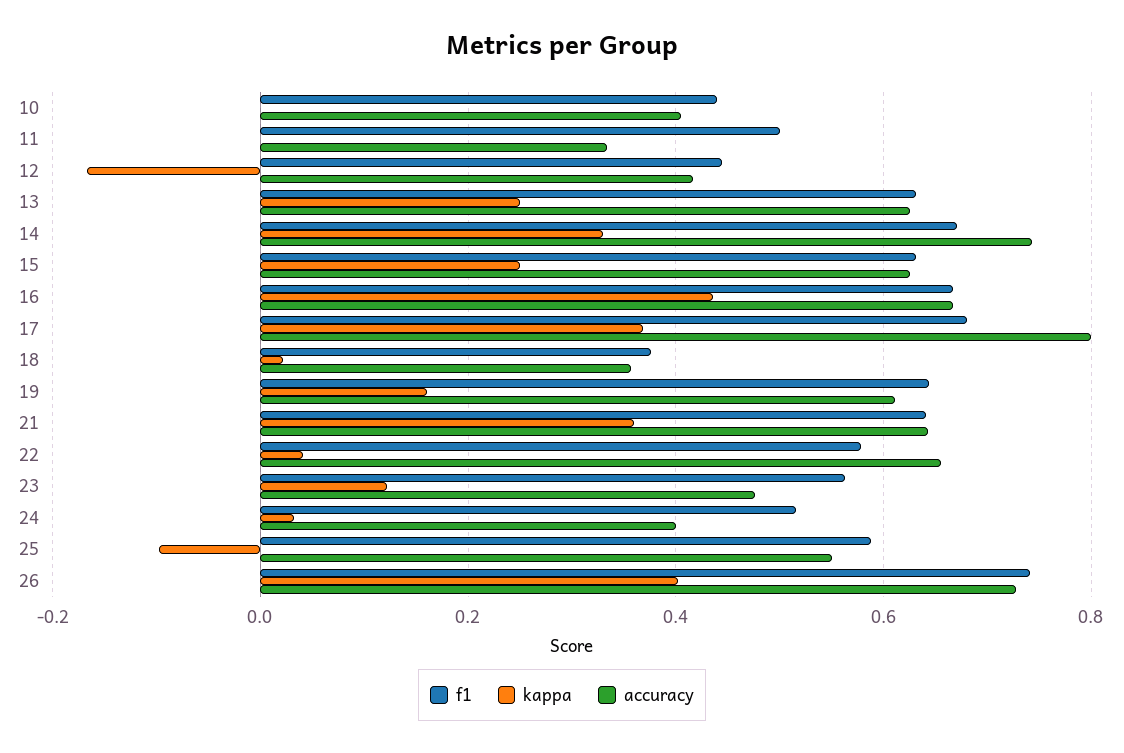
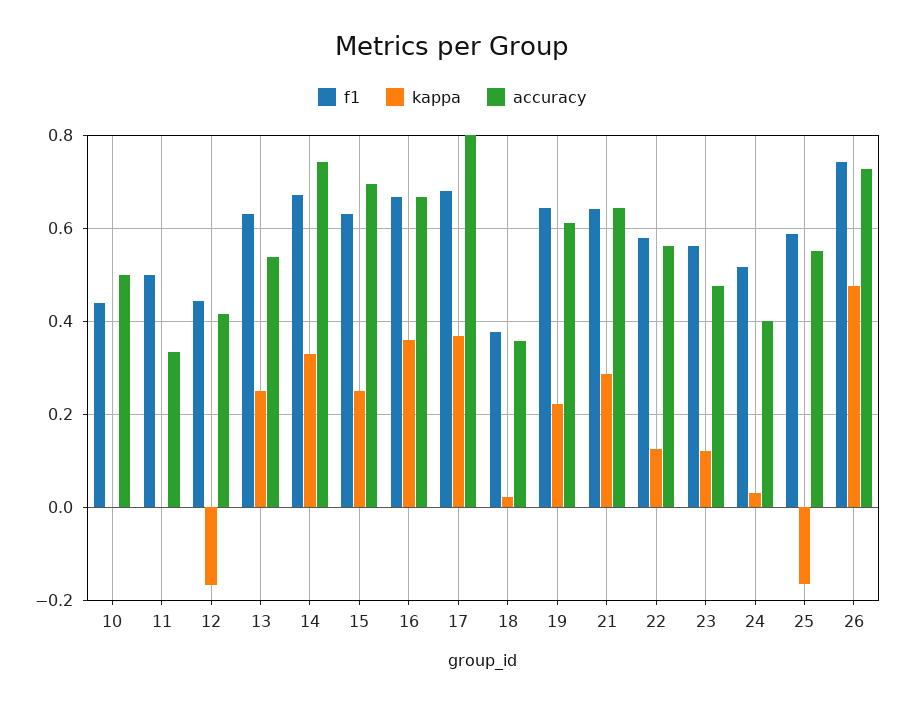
accuracy, 10: 0.4 -> 0.5
accuracy, 13: 0.62 -> 0.54
accuracy, 15: 0.62 -> 0.7
kappa, 16: 0.44 -> 0.36
kappa, 19: 0.16 -> 0.22
kappa, 21: 0.36 -> 0.28
kappa, 22: 0.04 -> 0.12
accuracy, 22: 0.66 -> 0.56
kappa, 25: -0.1 -> -0.16
kappa, 26: 0.4 -> 0.48

